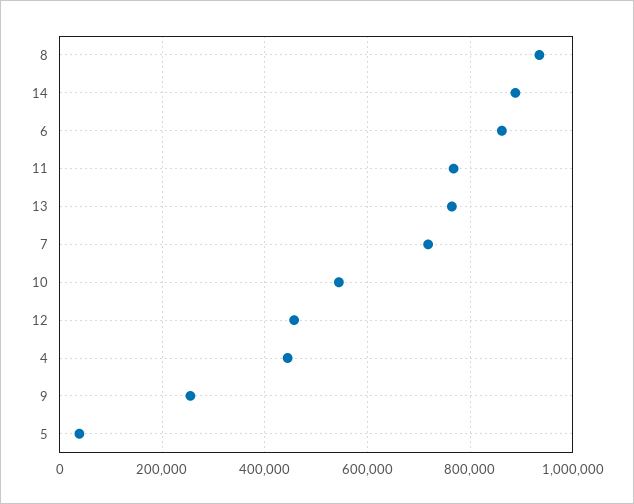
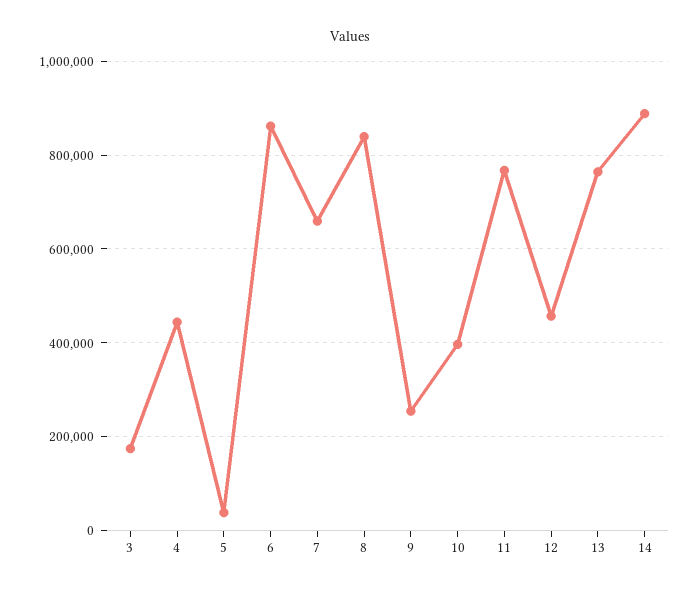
8: 940000 -> 840000
7: 720000 -> 660000
10: 540000 -> 400000
3: none -> 180000

